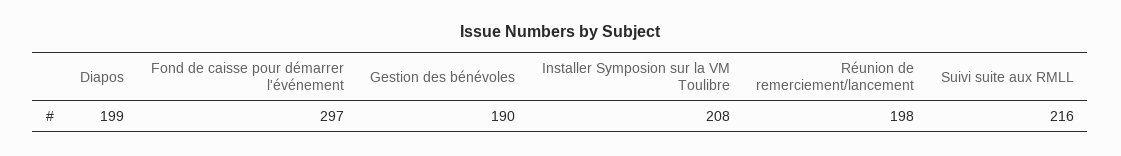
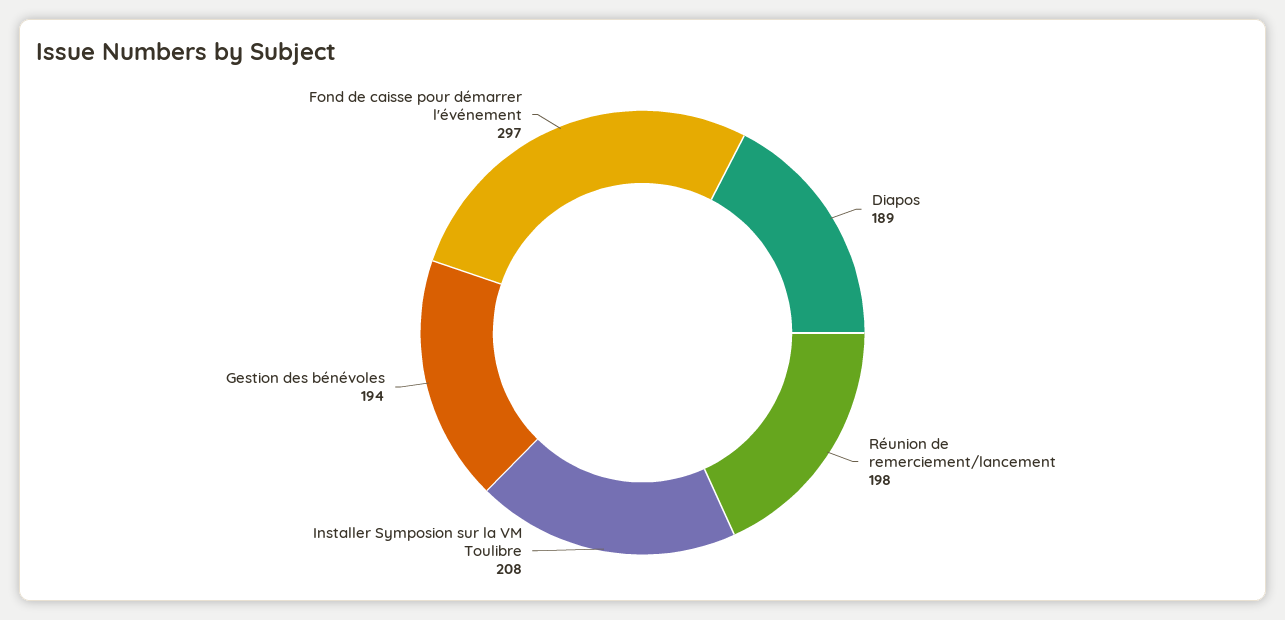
Diapos: 199 -> 189
Gestion des bénévoles: 190 -> 194
Suivi suite aux RMLL: 216 -> none

